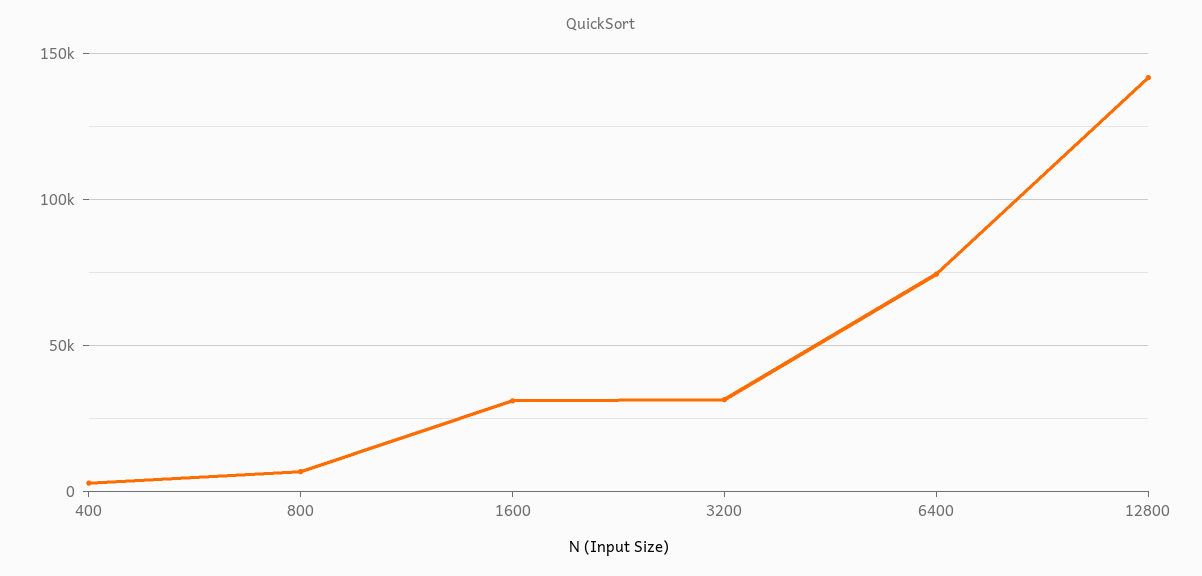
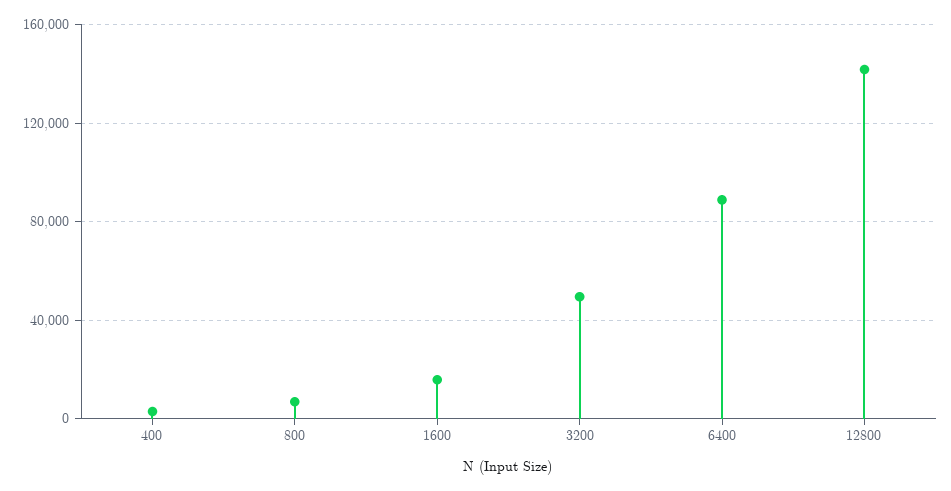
1600: 30000 -> 15000
3200: 30000 -> 50000
6400: 75000 -> 90000

